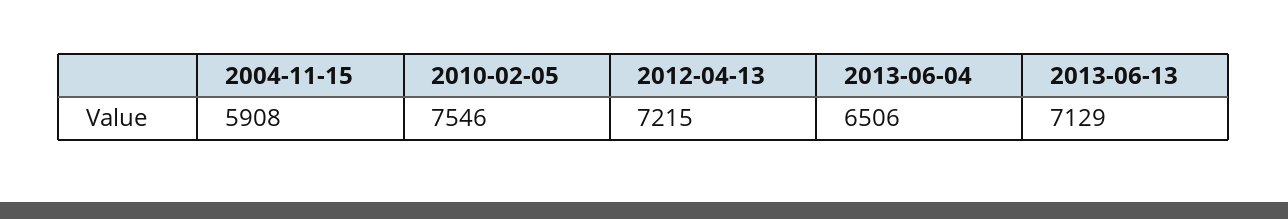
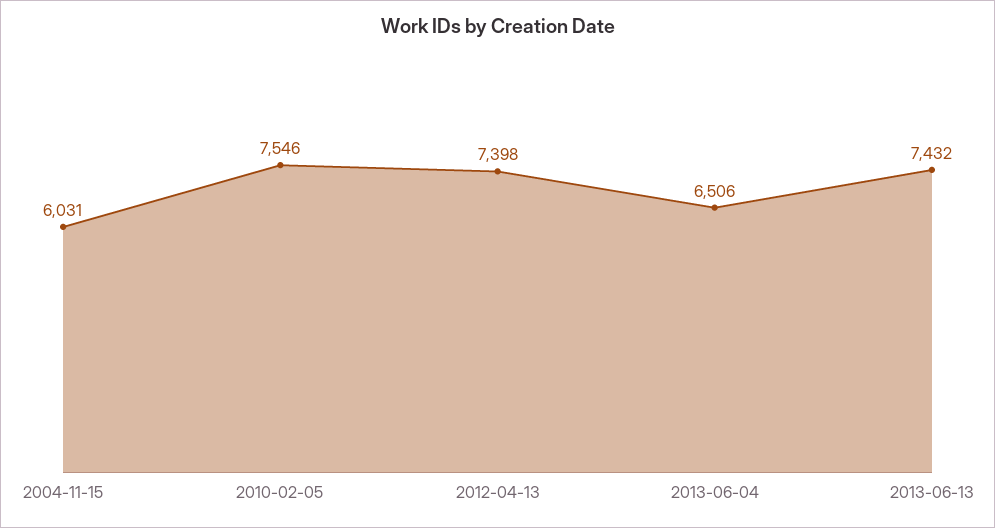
2004-11-15: 5908 -> 6031
2012-04-13: 7215 -> 7398
2013-06-13: 7129 -> 7432

